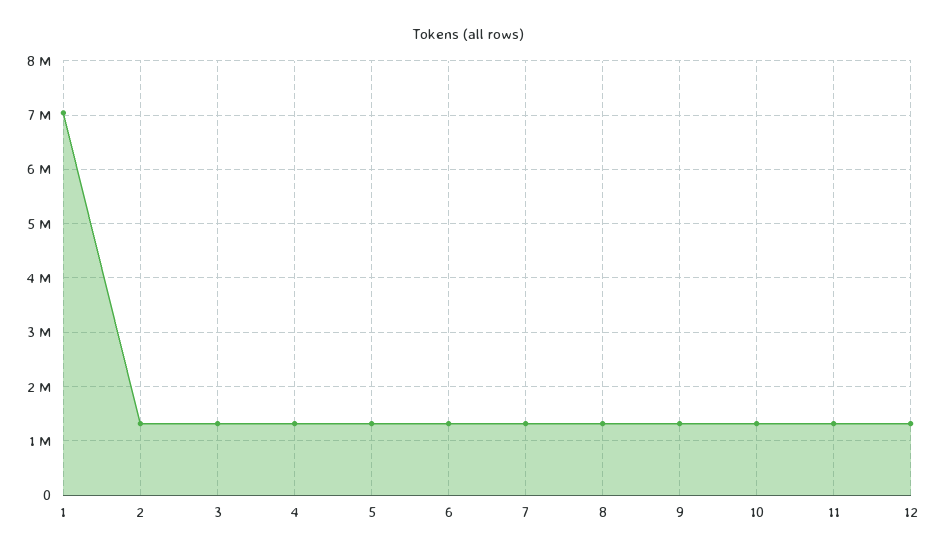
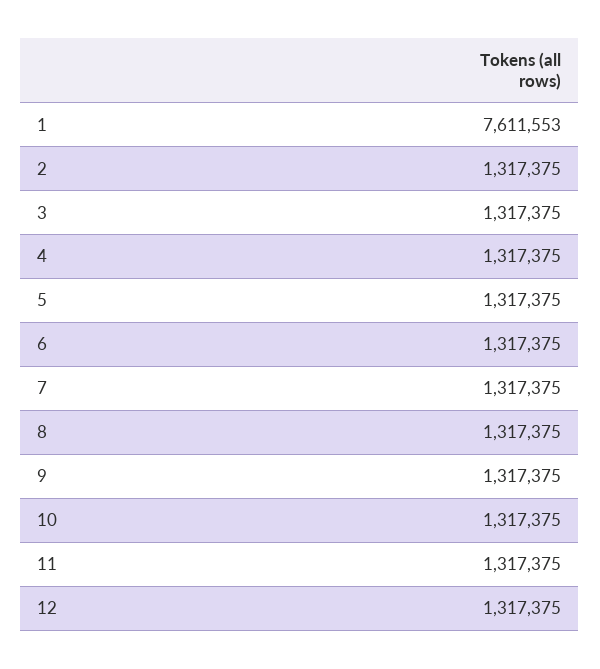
1: 7000000 -> 7611553

